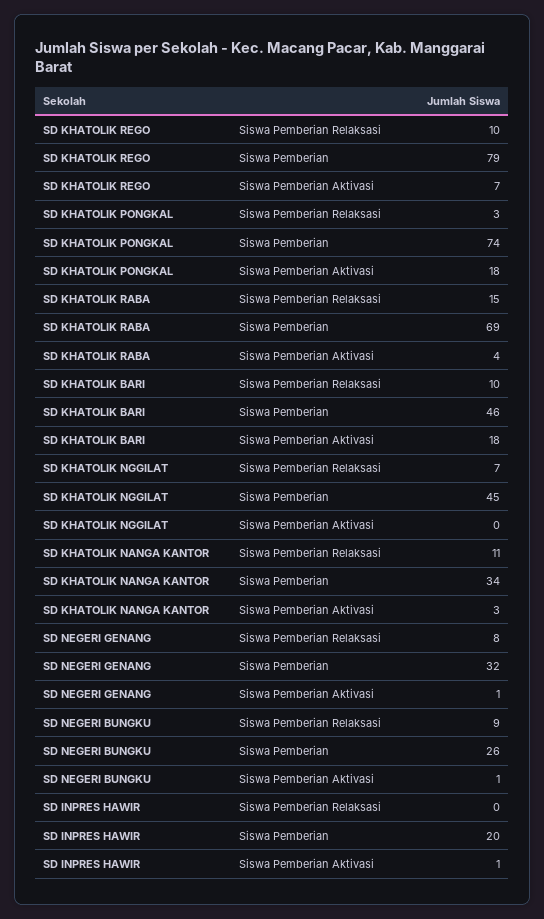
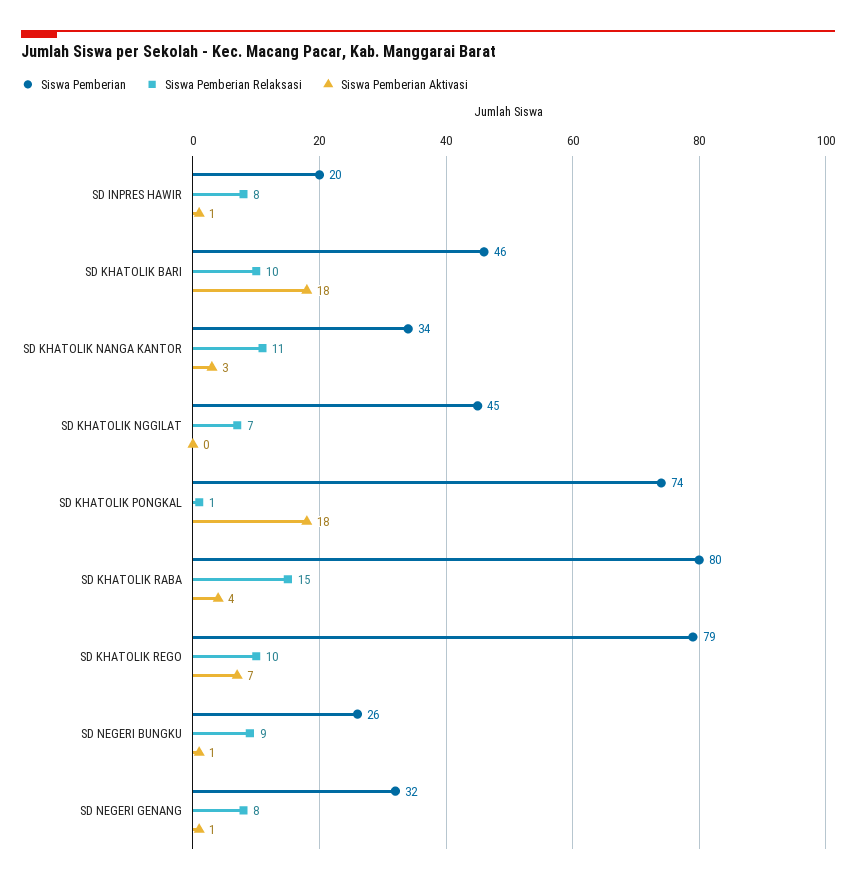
Siswa Pemberian Relaksasi, SD KHATOLIK PONGKAL: 3 -> 1
Siswa Pemberian, SD KHATOLIK RABA: 69 -> 80
Siswa Pemberian Relaksasi, SD INPRES HAWIR: 0 -> 8

